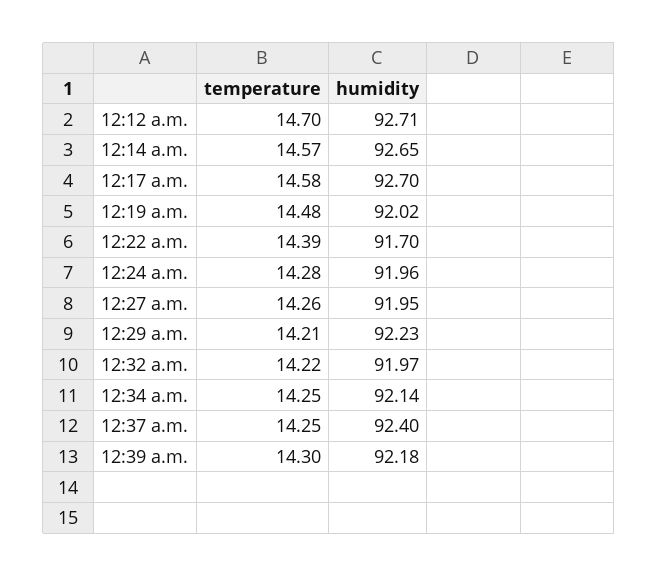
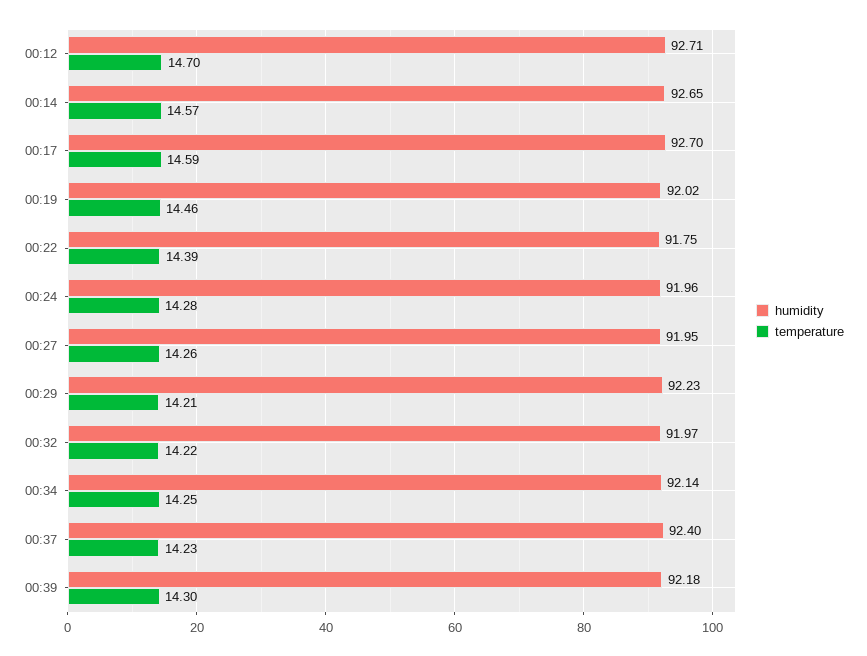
temperature, 12:17 a.m.: 14.58 -> 14.59
temperature, 12:19 a.m.: 14.48 -> 14.46
humidity, 12:22 a.m.: 91.7 -> 91.75
temperature, 12:37 a.m.: 14.25 -> 14.23

